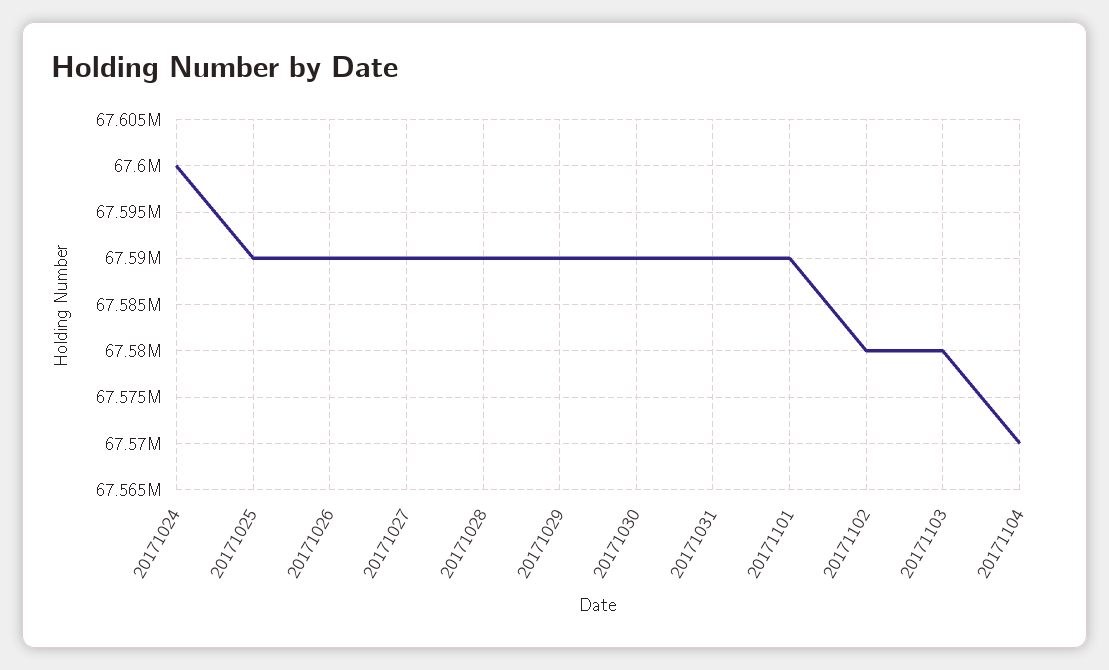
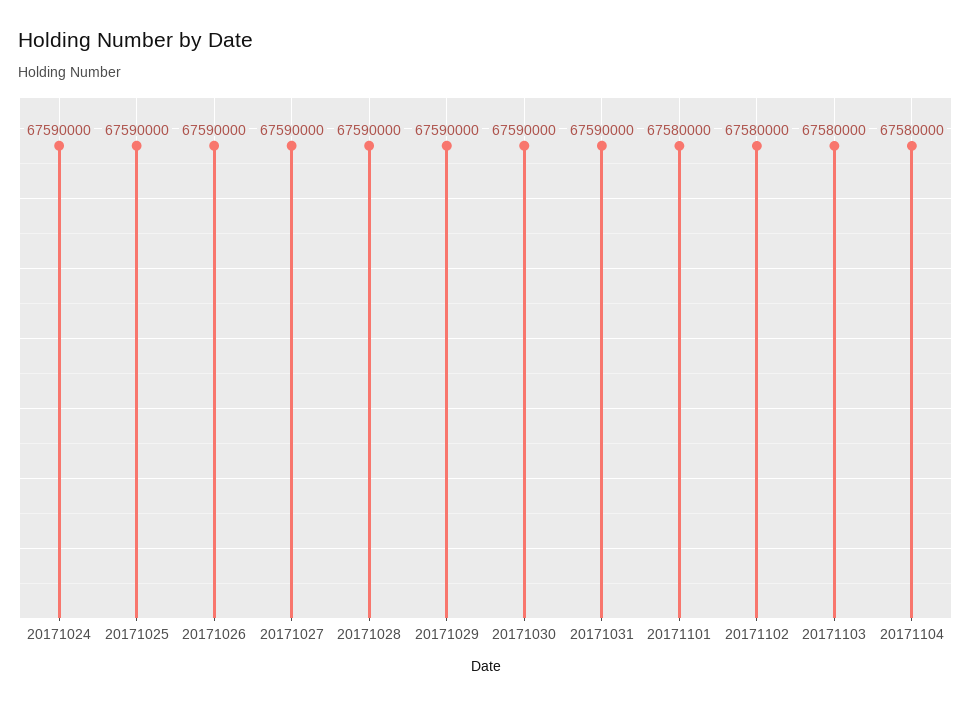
20171024: 67600000 -> 67590000
20171101: 67590000 -> 67580000
20171104: 67570000 -> 67580000

